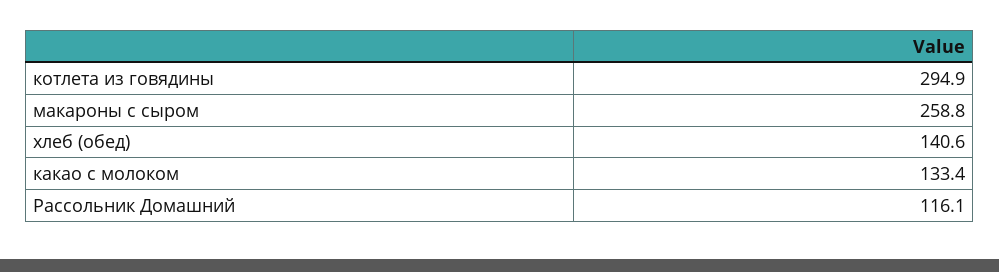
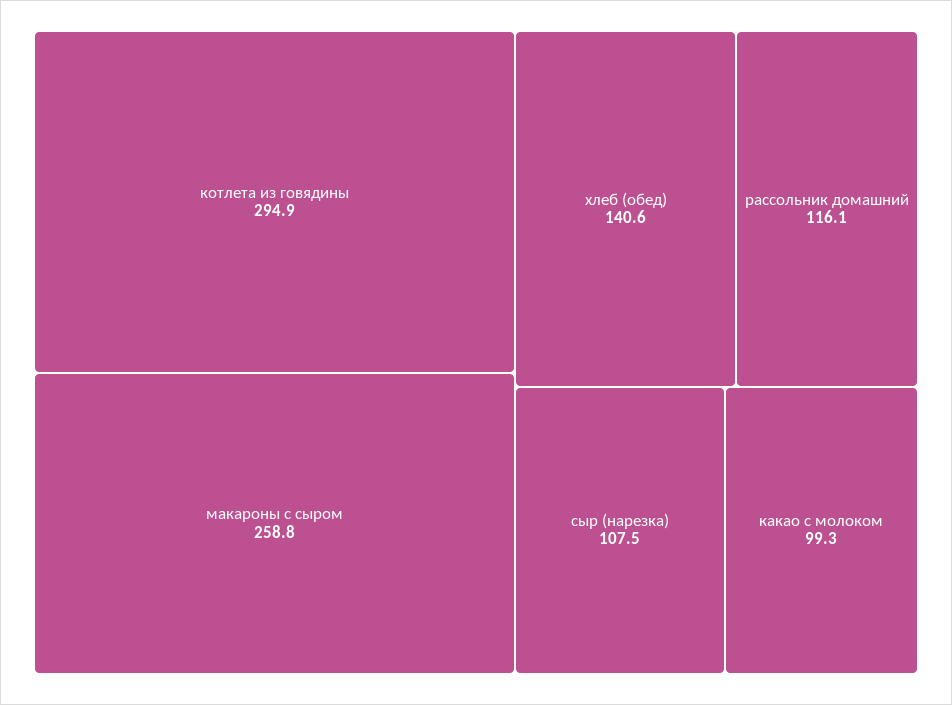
какао с молоком: 133.4 -> 99.3
сыр (нарезка): none -> 107.5

